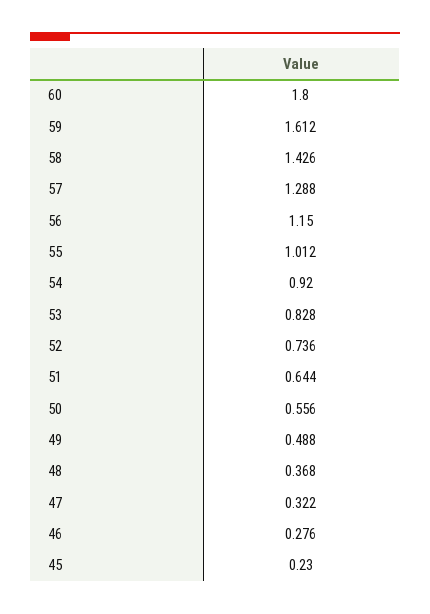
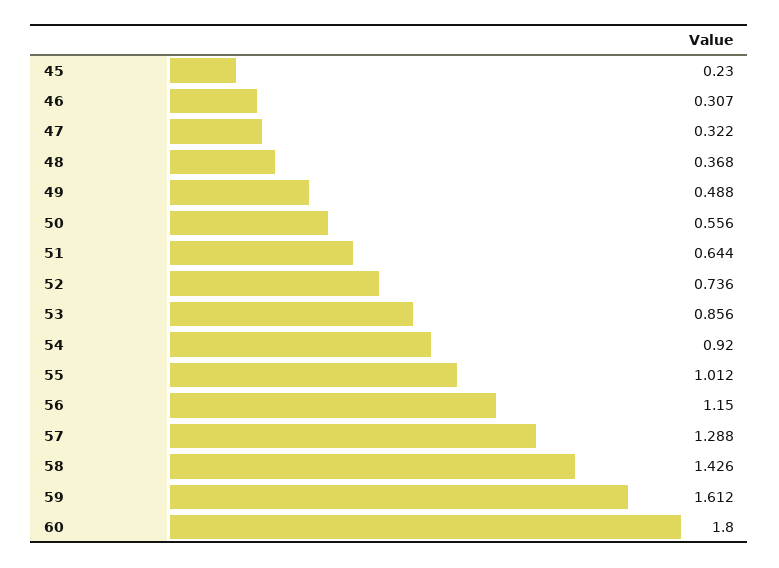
53: 0.828 -> 0.856
46: 0.276 -> 0.307

